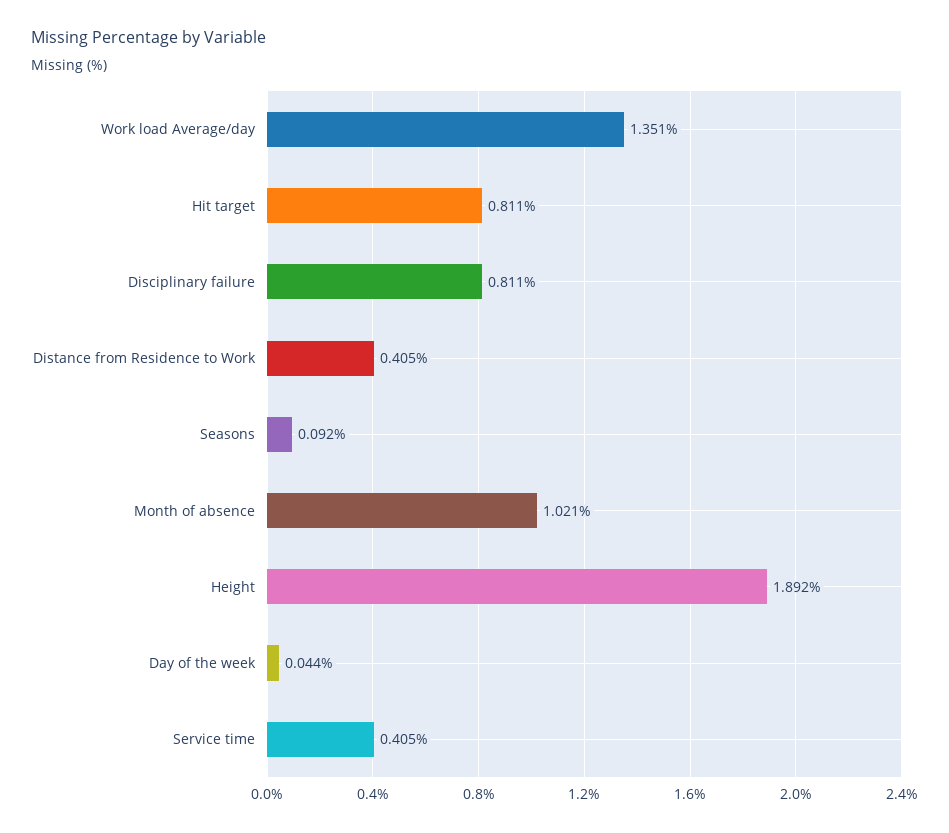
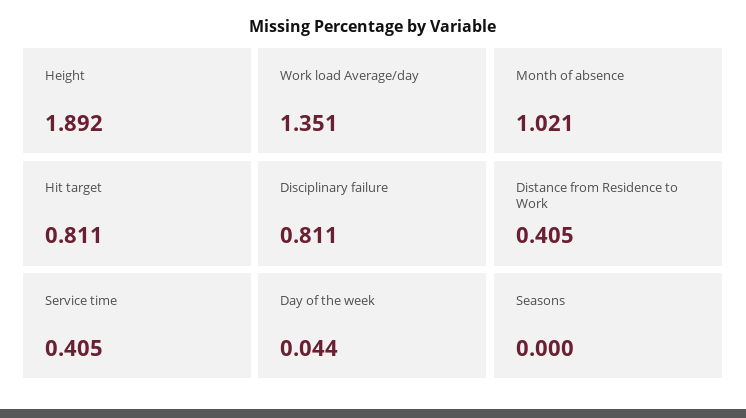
Seasons: 0.092 -> 0

